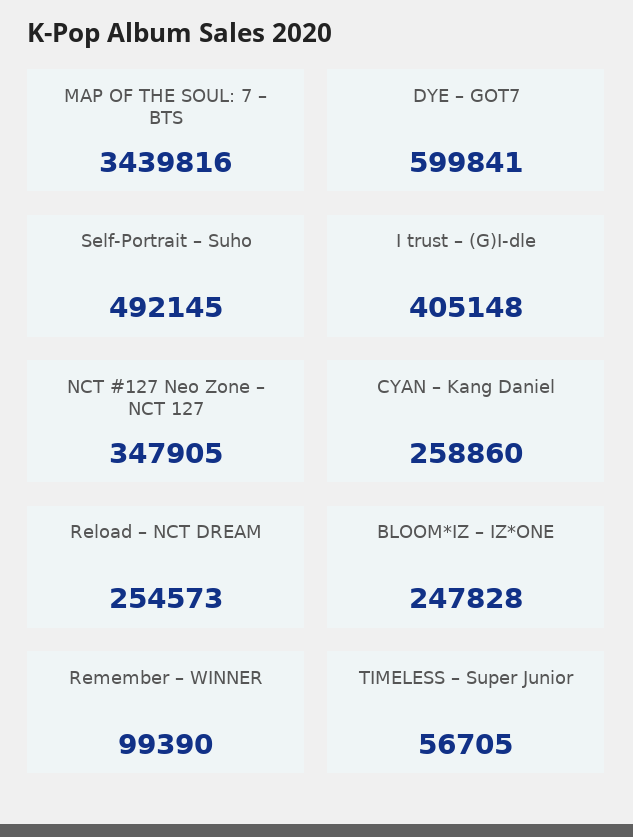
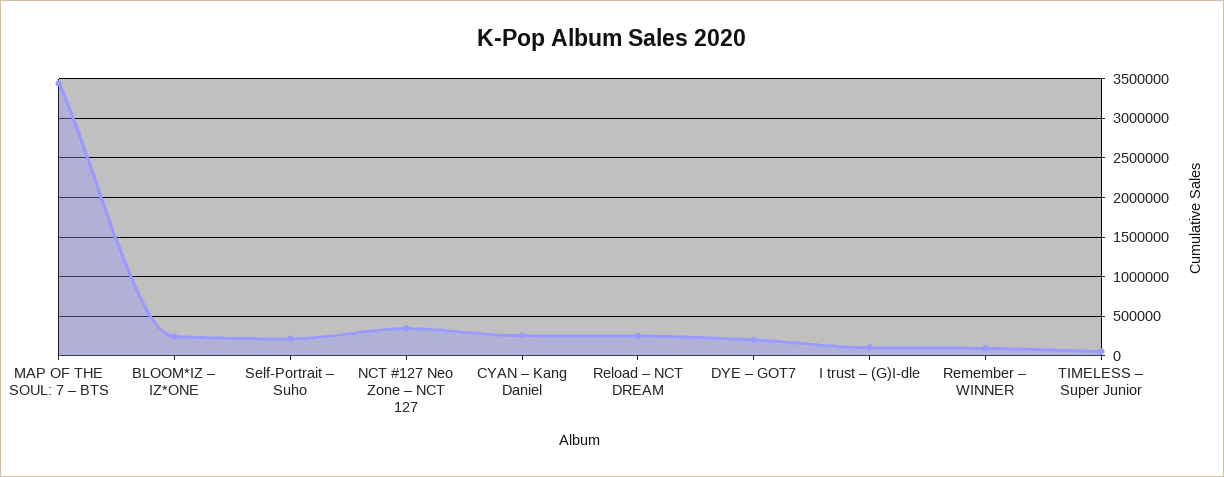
DYE – GOT7: 599841 -> 200000
Self-Portrait – Suho: 492145 -> 200000
I trust – (G)I-dle: 405148 -> 100000

